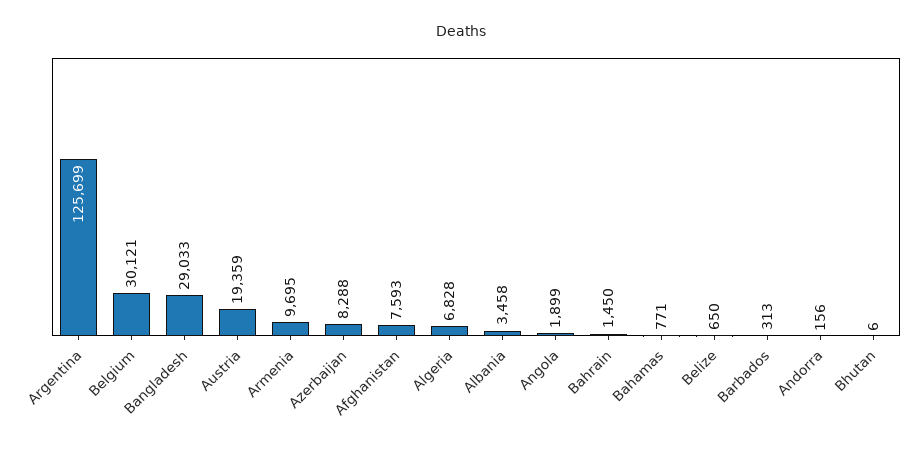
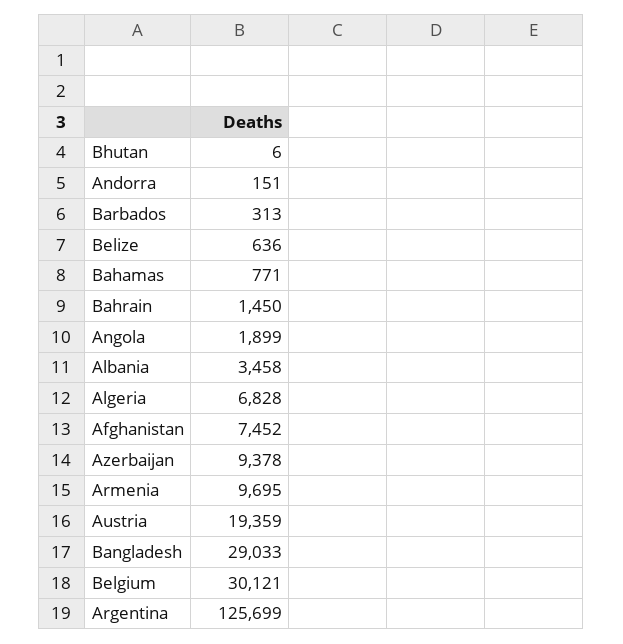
Azerbaijan: 8288 -> 9378
Afghanistan: 7593 -> 7452
Belize: 650 -> 636
Andorra: 156 -> 151

